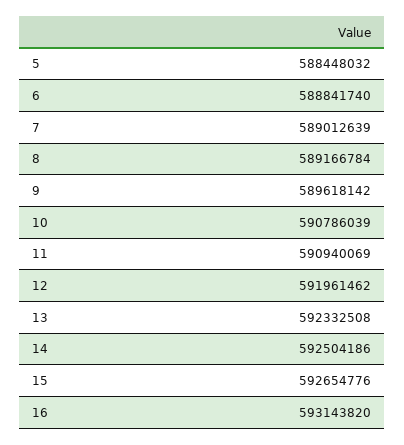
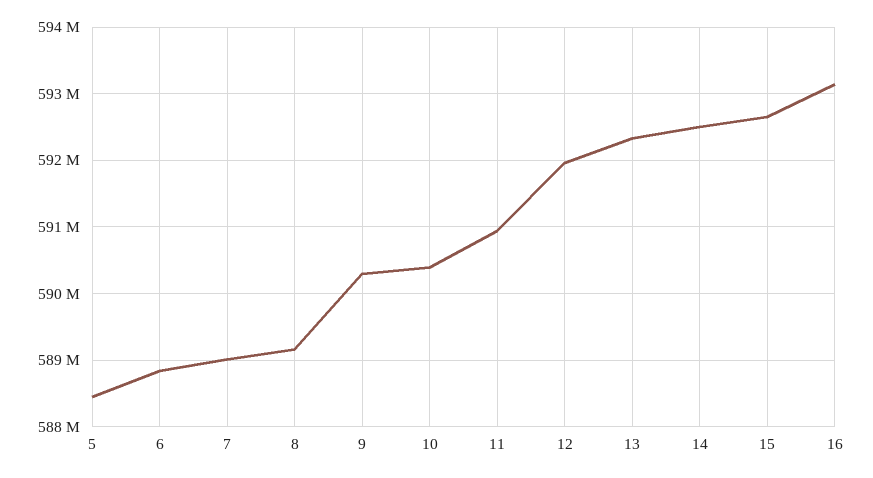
9: 589618142 -> 590300000
10: 590786039 -> 590400000

